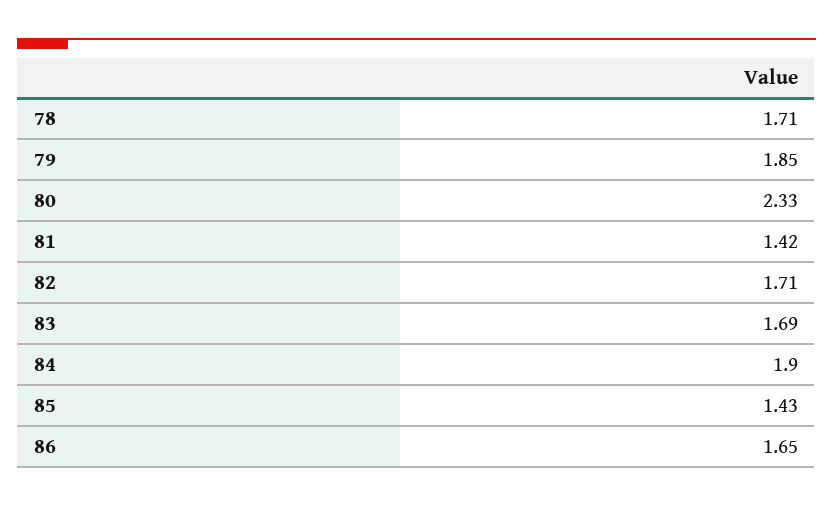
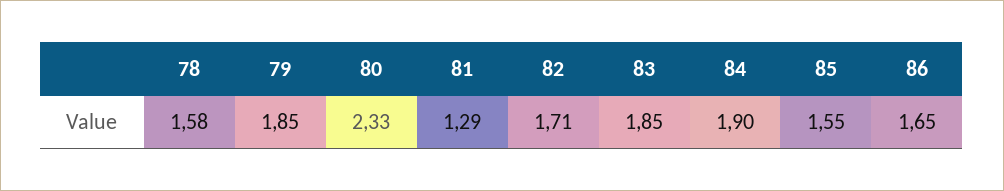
78: 1.71 -> 1.58
81: 1.42 -> 1.29
83: 1.69 -> 1.85
85: 1.43 -> 1.55

